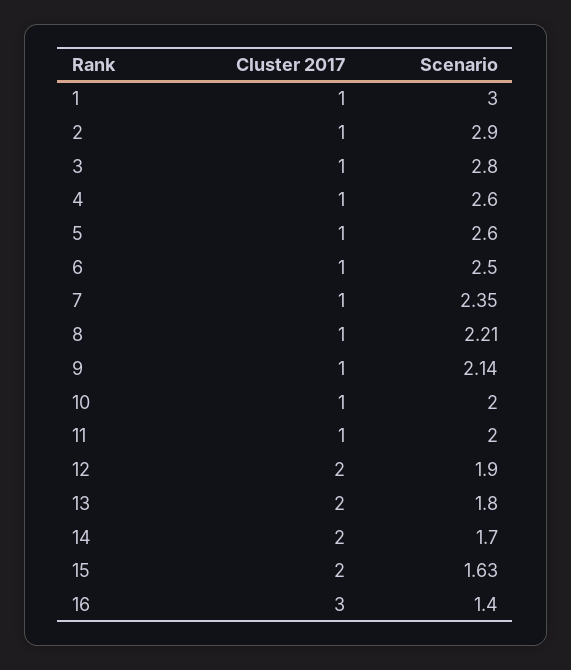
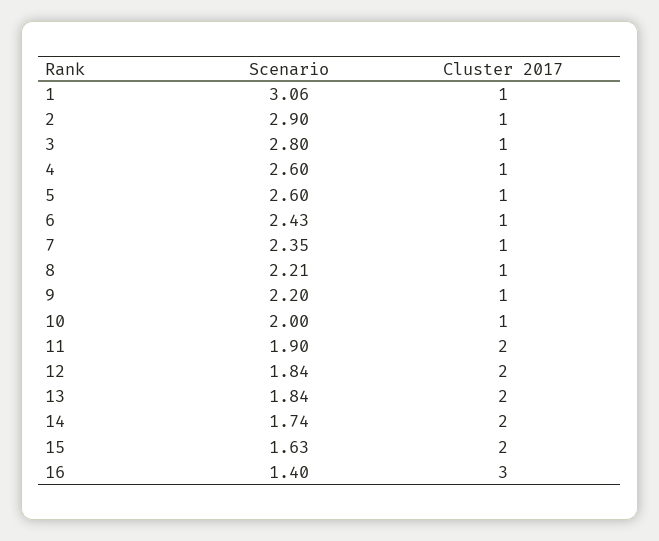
Scenario, 1: 3 -> 3.06
Scenario, 6: 2.5 -> 2.43
Scenario, 9: 2.14 -> 2.2
Cluster 2017, 11: 1 -> 2
Scenario, 11: 2 -> 1.9
Scenario, 12: 1.9 -> 1.84
Scenario, 13: 1.8 -> 1.84
Scenario, 14: 1.7 -> 1.74

